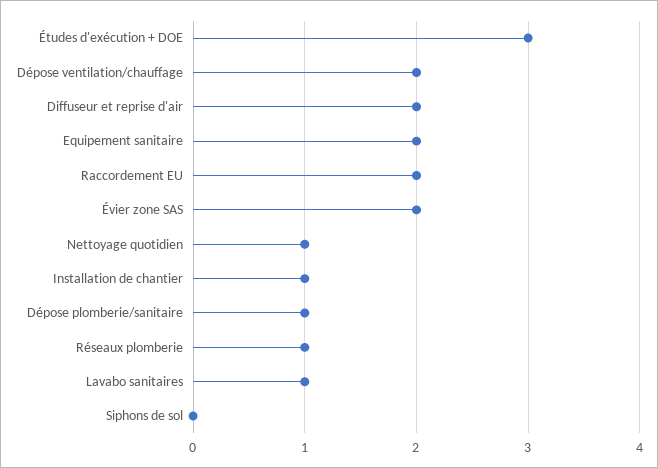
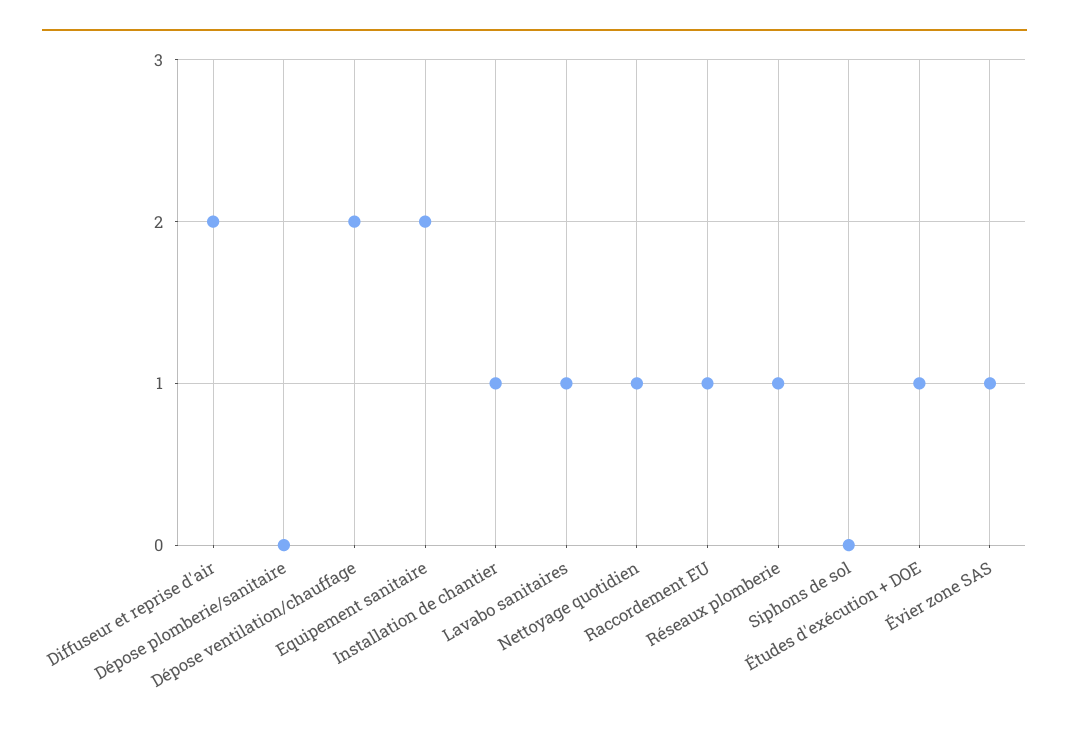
Études d'exécution + DOE: 3 -> 1
Raccordement EU: 2 -> 1
Évier zone SAS: 2 -> 1
Dépose plomberie/sanitaire: 1 -> 0

